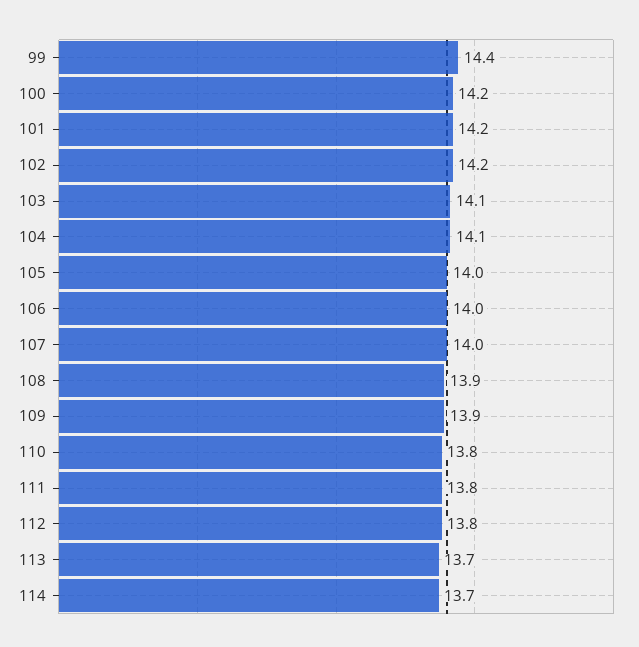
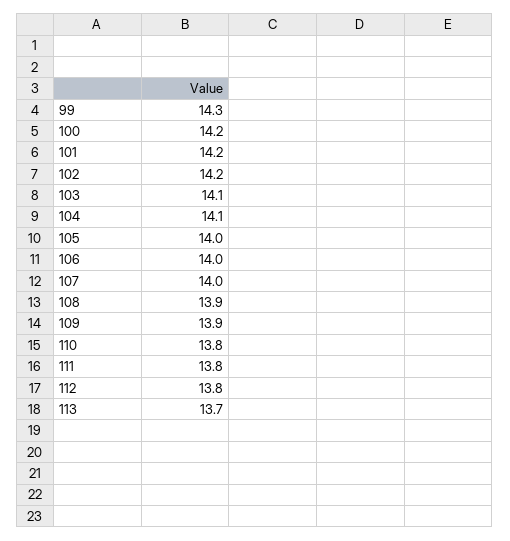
99: 14.4 -> 14.3
114: 13.7 -> none

